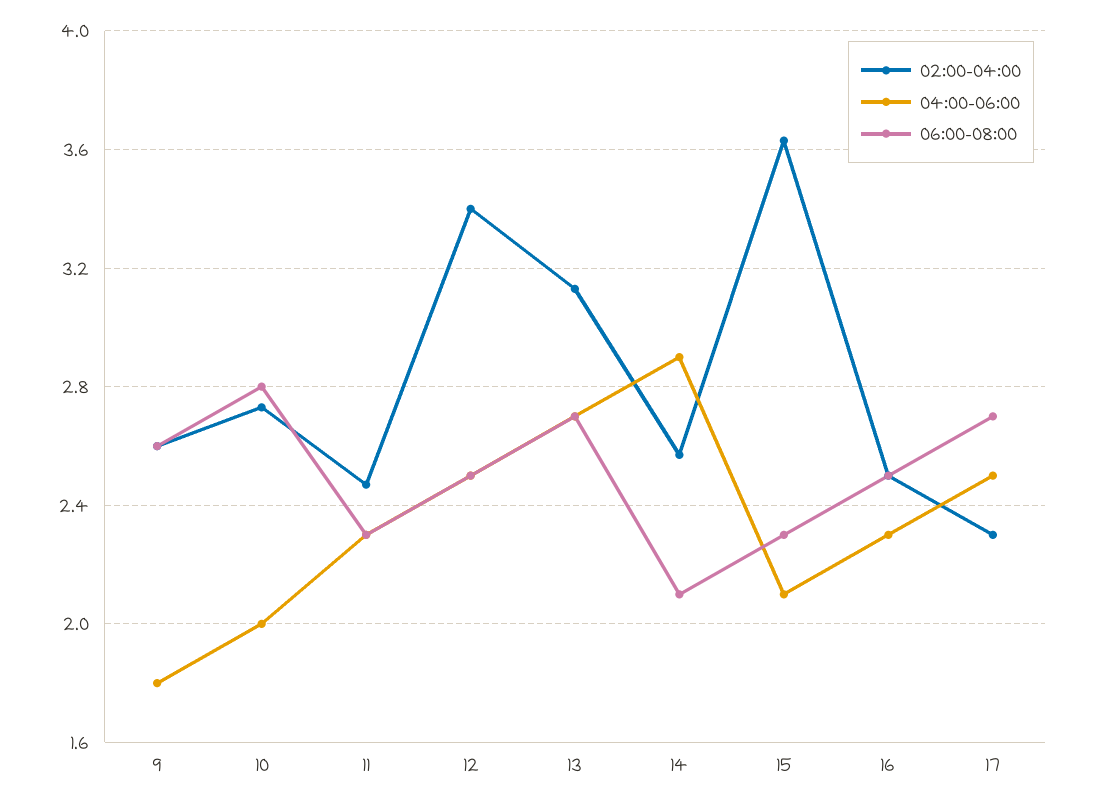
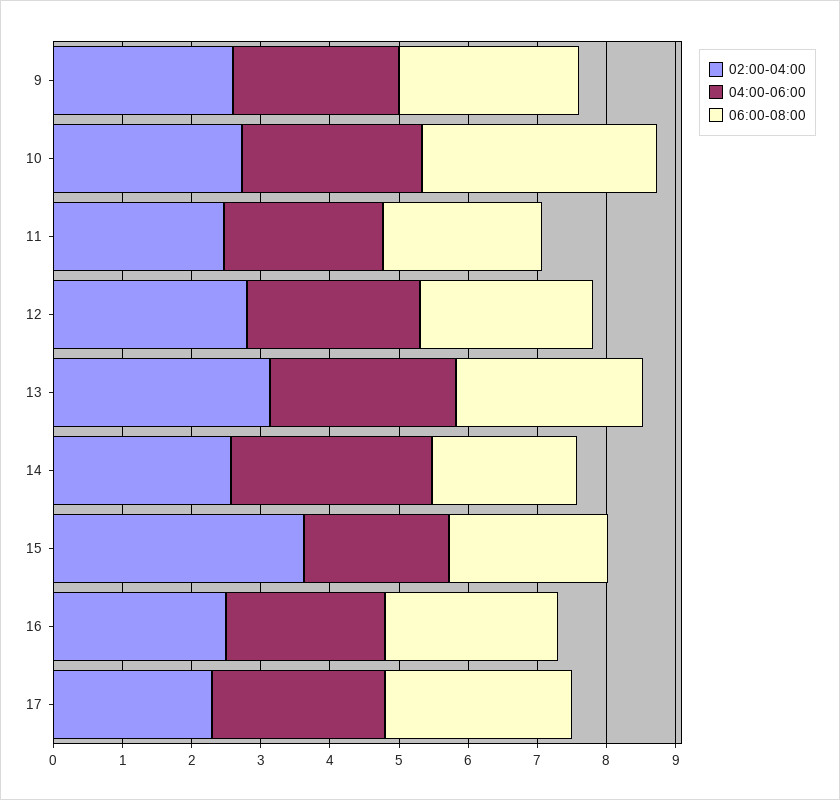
04:00-06:00, 9: 1.8 -> 2.4
04:00-06:00, 10: 2 -> 2.6
06:00-08:00, 10: 2.8 -> 3.4
02:00-04:00, 12: 3.4 -> 2.8

